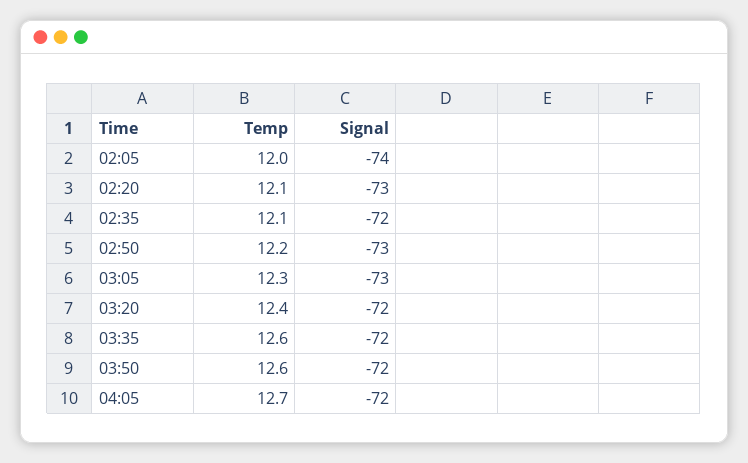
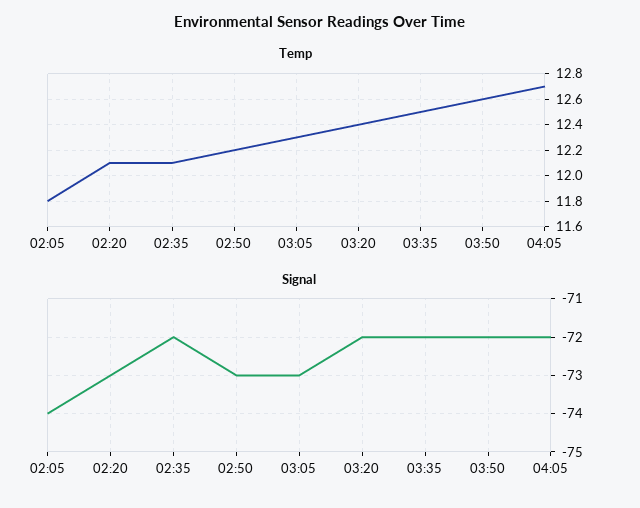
Temp, 02:05: 12 -> 11.8
Temp, 03:35: 12.6 -> 12.5

